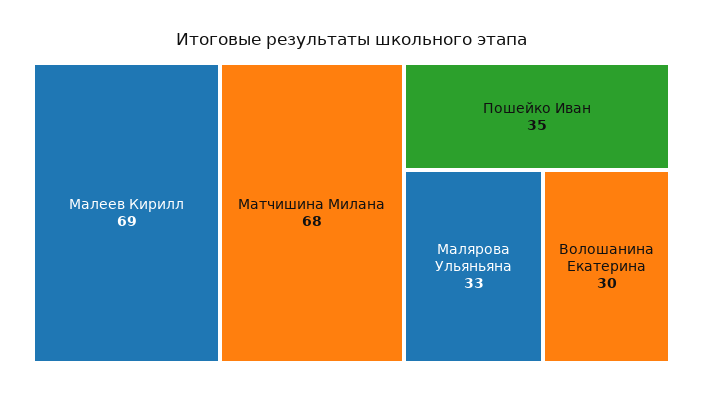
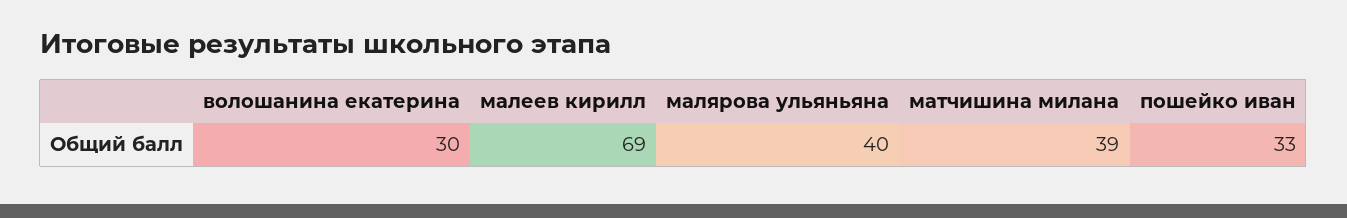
Матчишина Милана: 68 -> 39
Пошейко Иван: 35 -> 33
Малярова Ульяньяна: 33 -> 40

